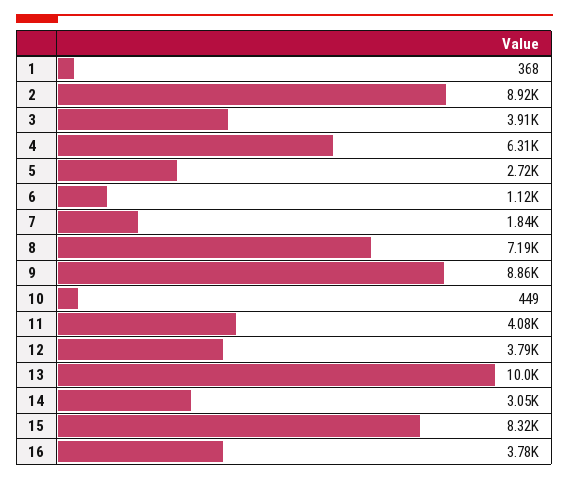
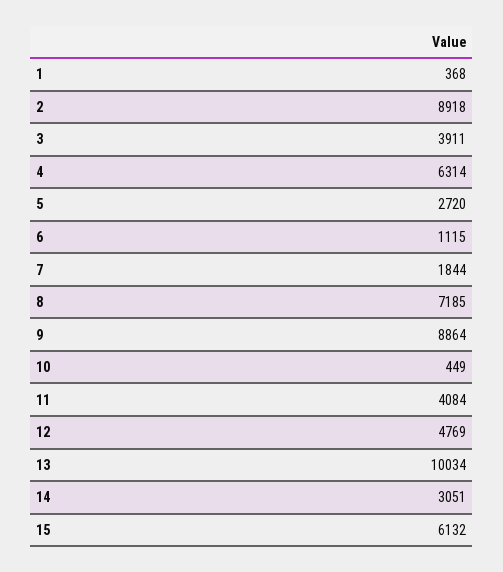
12: 3790 -> 4769
15: 8320 -> 6132
16: 3780 -> none

